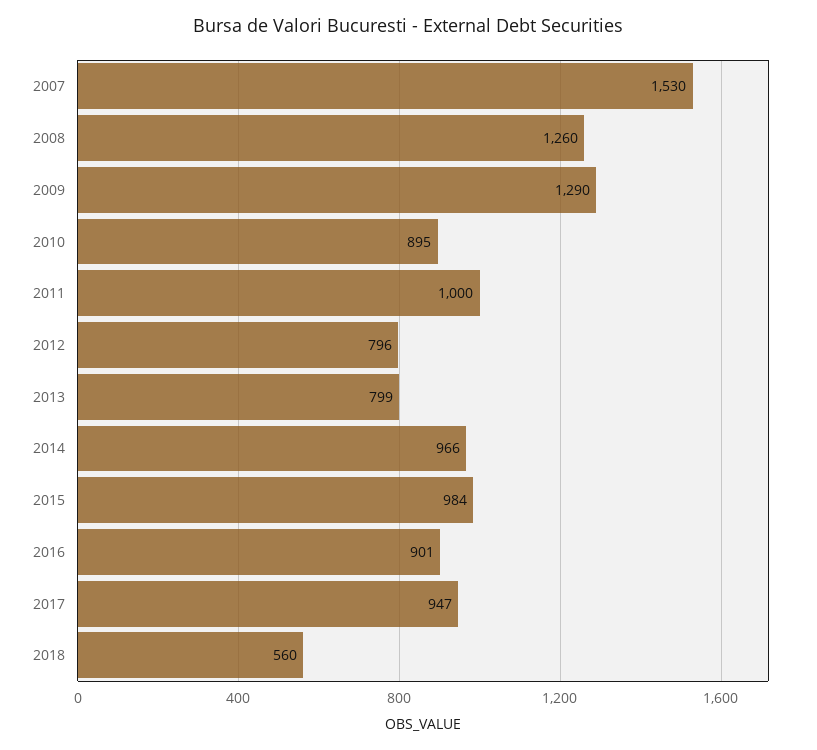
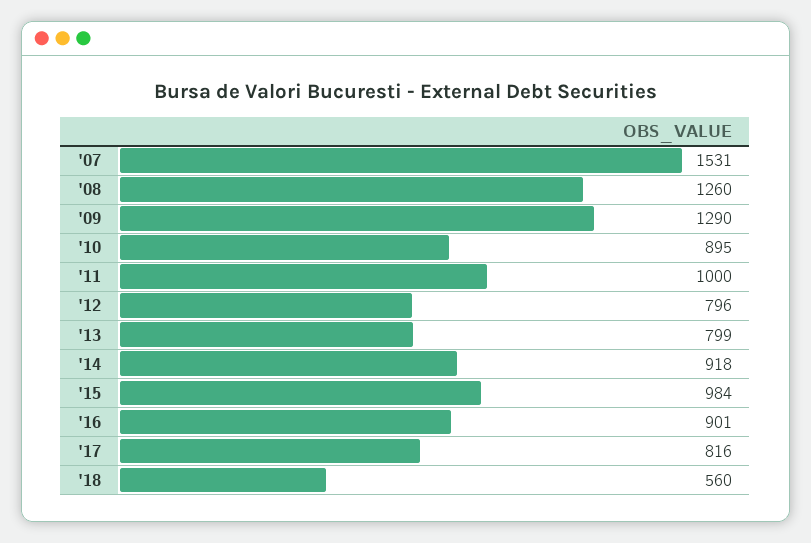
2007: 1530 -> 1531
2014: 966 -> 918
2017: 947 -> 816

